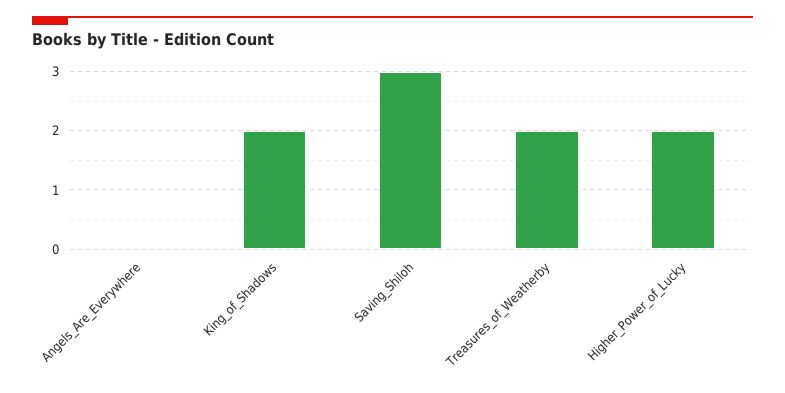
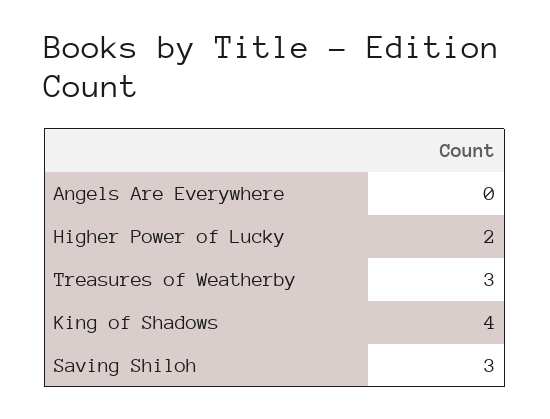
King_of_Shadows: 2 -> 4
Treasures_of_Weatherby: 2 -> 3

